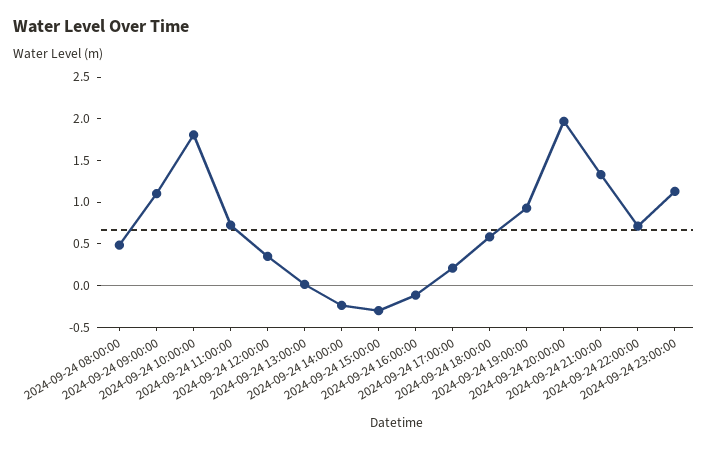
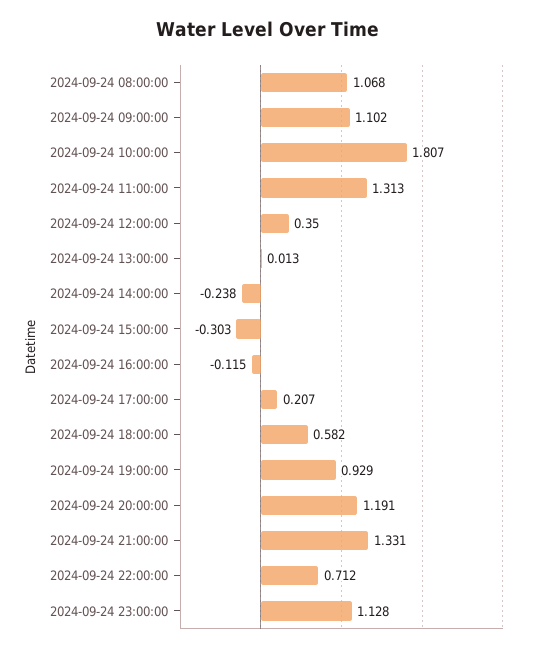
2024-09-24 08:00:00: 0.5 -> 1.068
2024-09-24 11:00:00: 0.7 -> 1.313
2024-09-24 20:00:00: 2 -> 1.191

